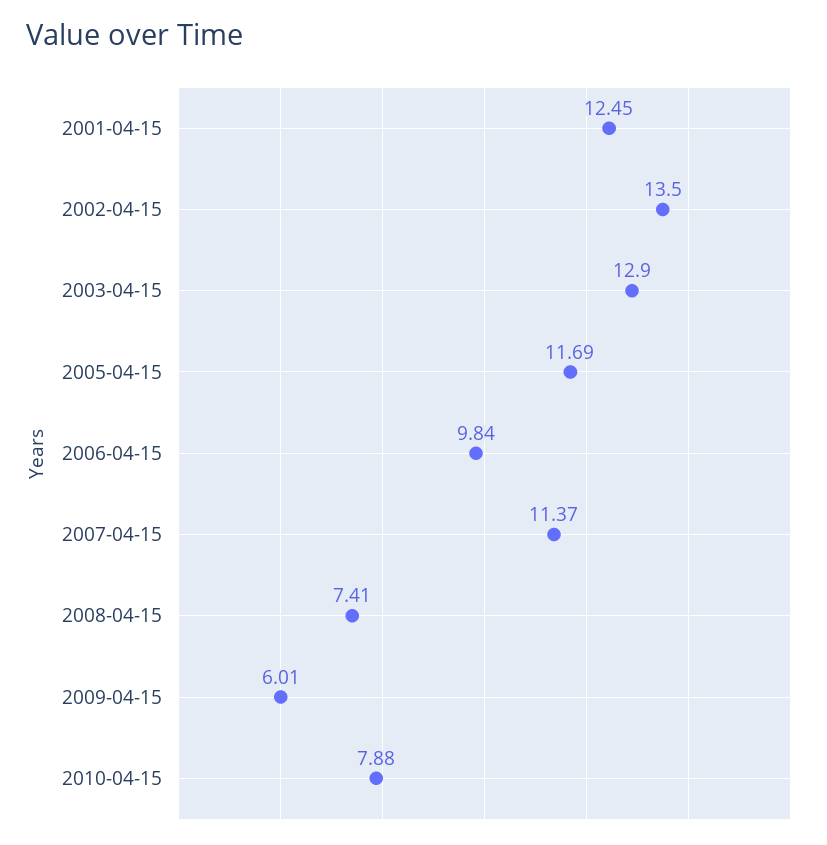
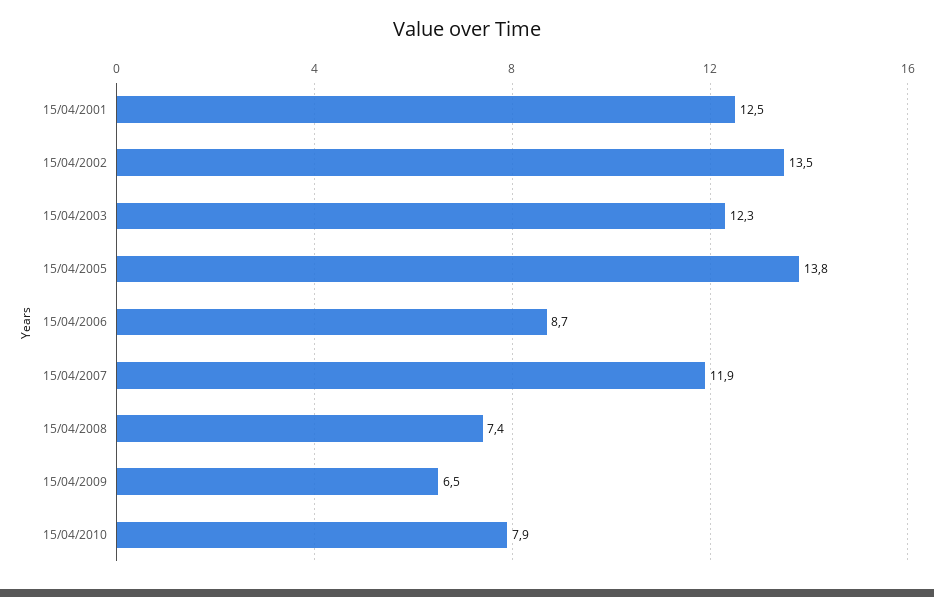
2003-04-15: 12.9 -> 12.3
2005-04-15: 11.69 -> 13.8
2006-04-15: 9.84 -> 8.7
2007-04-15: 11.37 -> 11.9
2009-04-15: 6.01 -> 6.5

